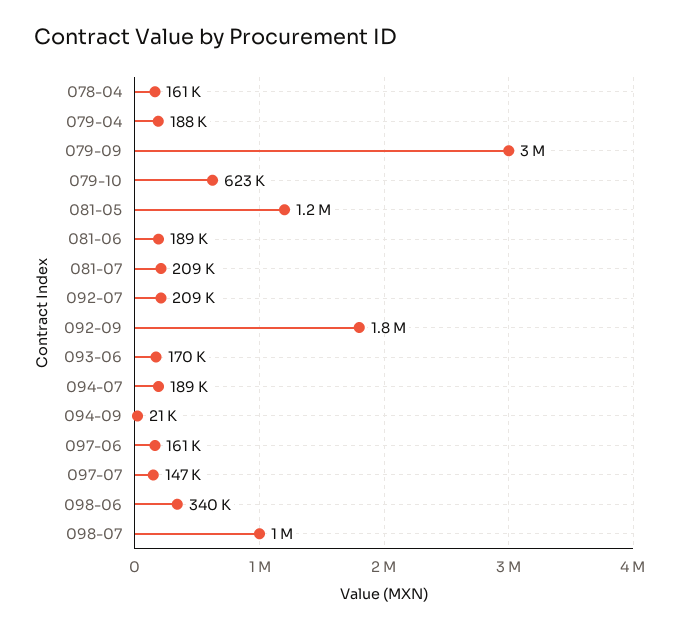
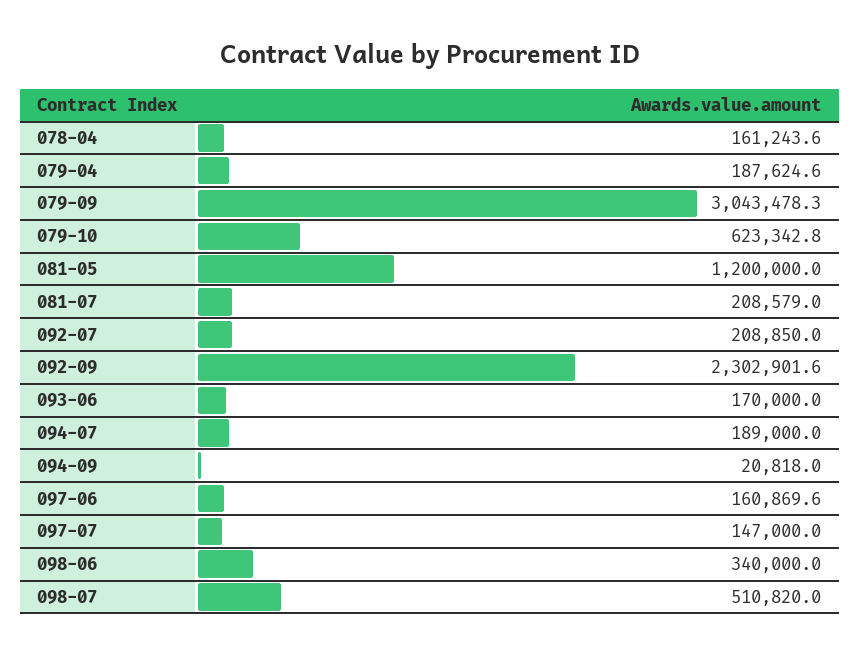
081-06: 189000 -> none
092-09: 1800000 -> 2302901.6
098-07: 1000000 -> 510820

